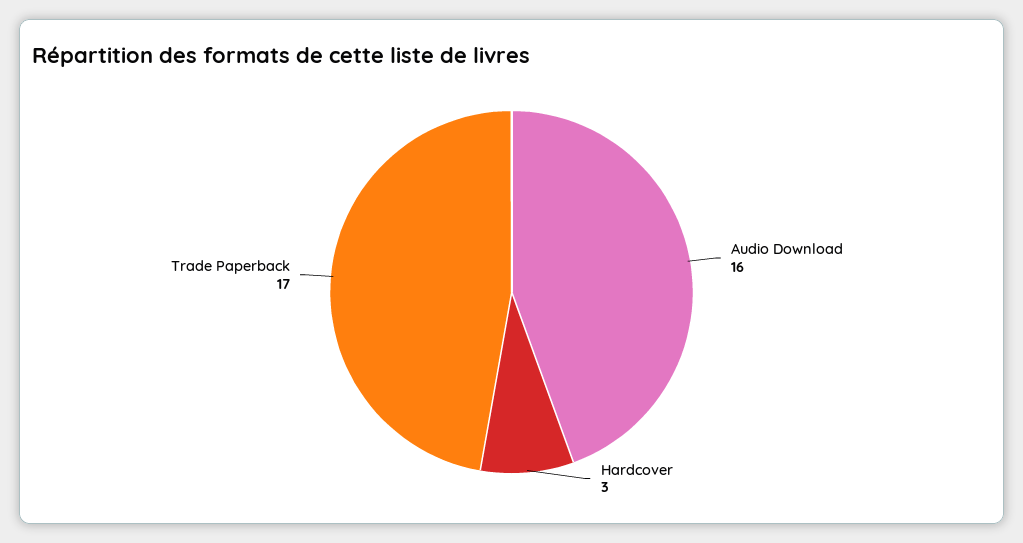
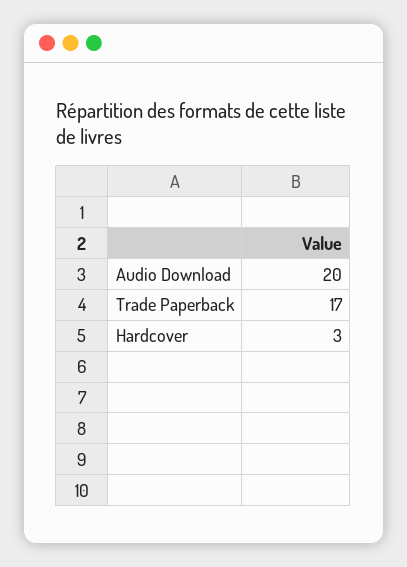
Audio Download: 16 -> 20

